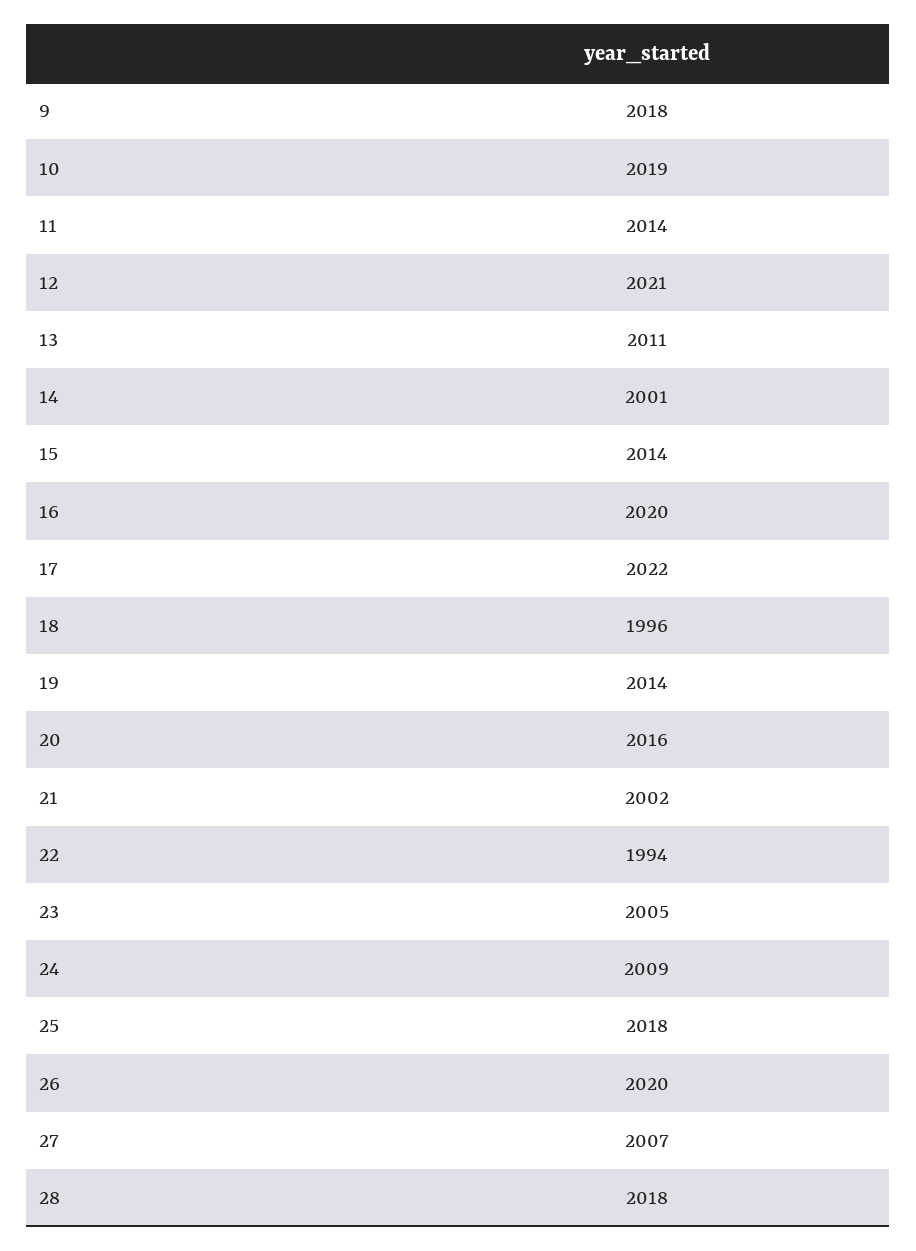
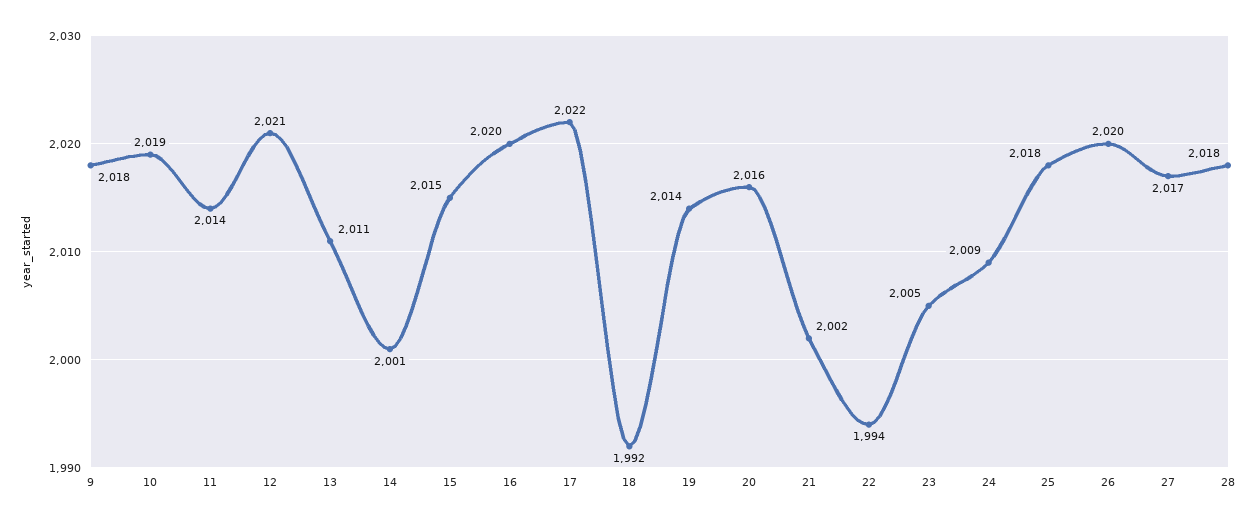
15: 2014 -> 2015
18: 1996 -> 1992
27: 2007 -> 2017

